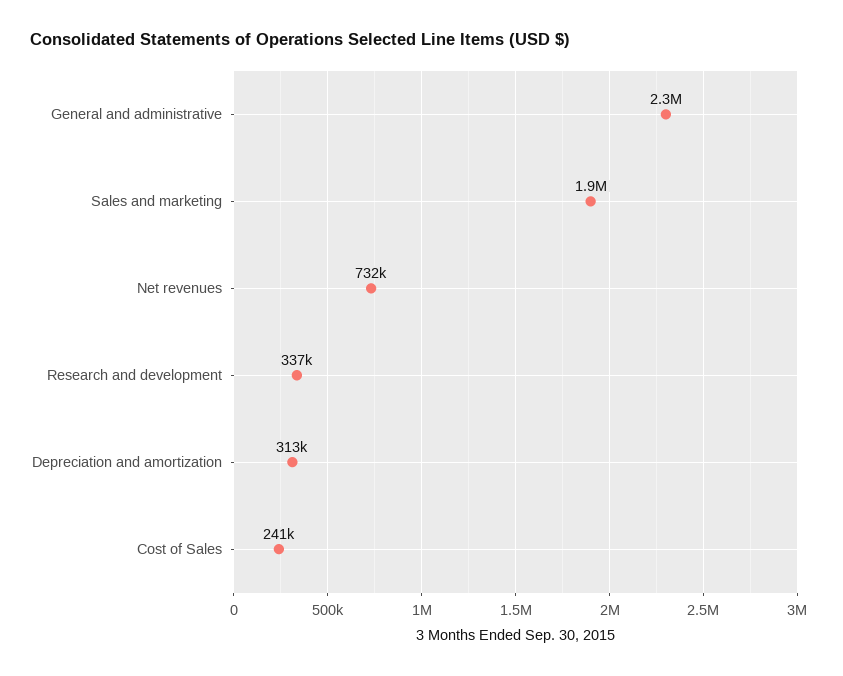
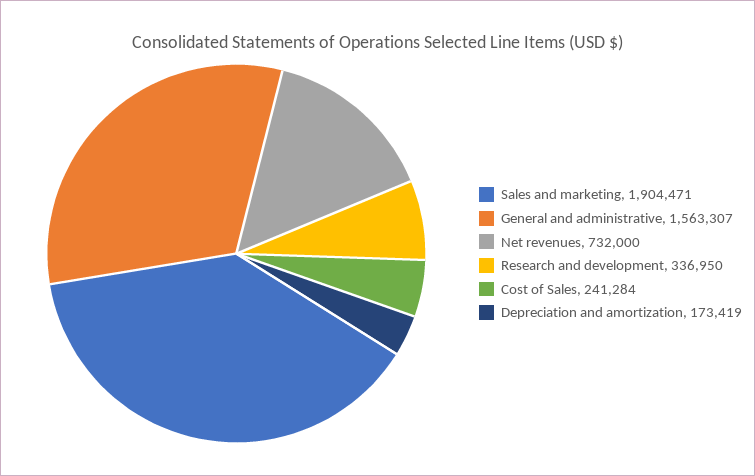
General and administrative: 2300000 -> 1563307
Depreciation and amortization: 313000 -> 173419

